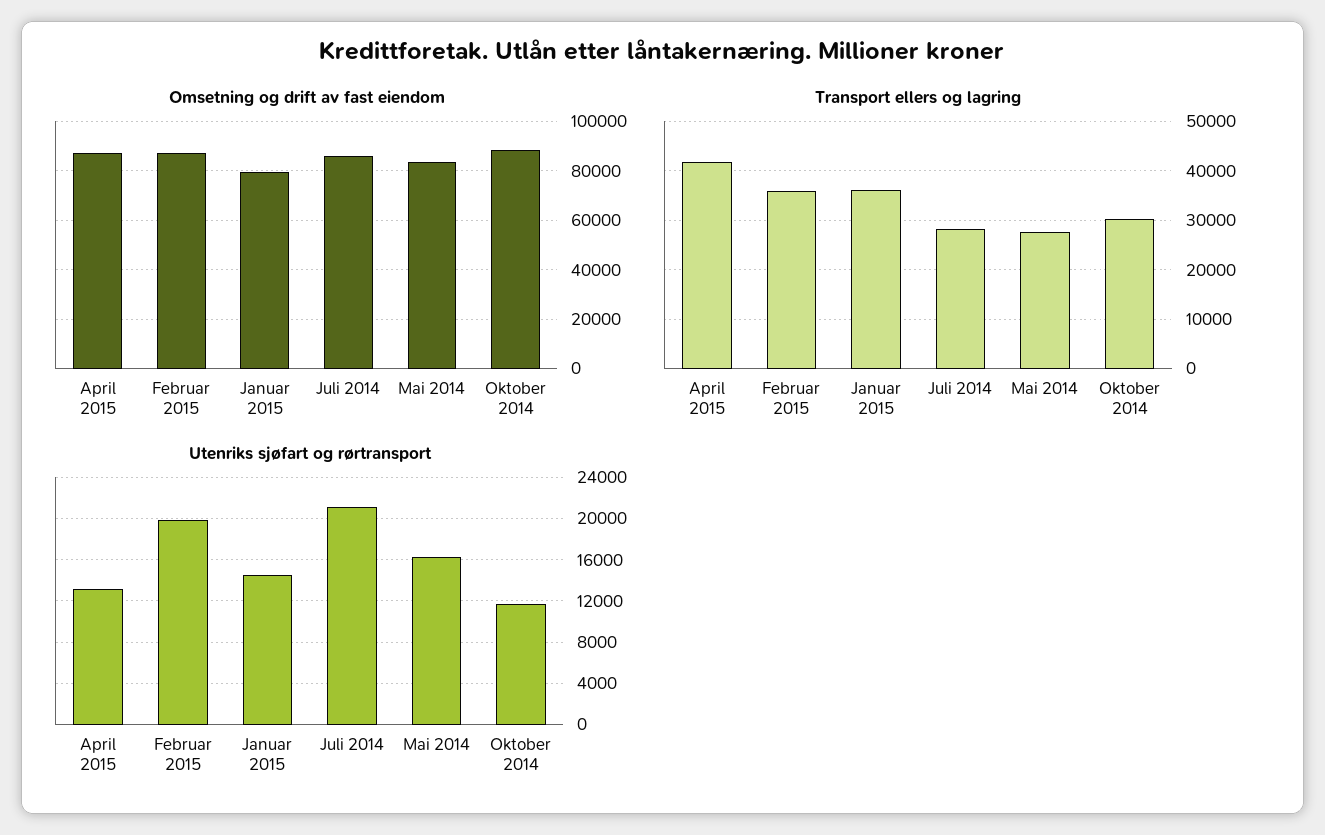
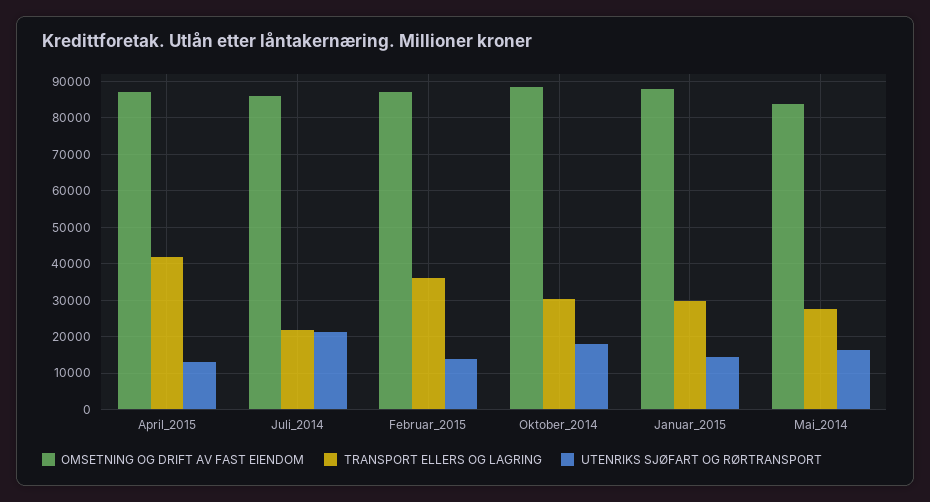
Omsetning og drift av fast eiendom, Januar 2015: 80000 -> 88000
Transport ellers og lagring, Januar 2015: 36000 -> 30000
Transport ellers og lagring, Juli 2014: 28000 -> 22000
Utenriks sjøfart og rørtransport, Februar 2015: 20000 -> 14000
Utenriks sjøfart og rørtransport, Oktober 2014: 12000 -> 18000

